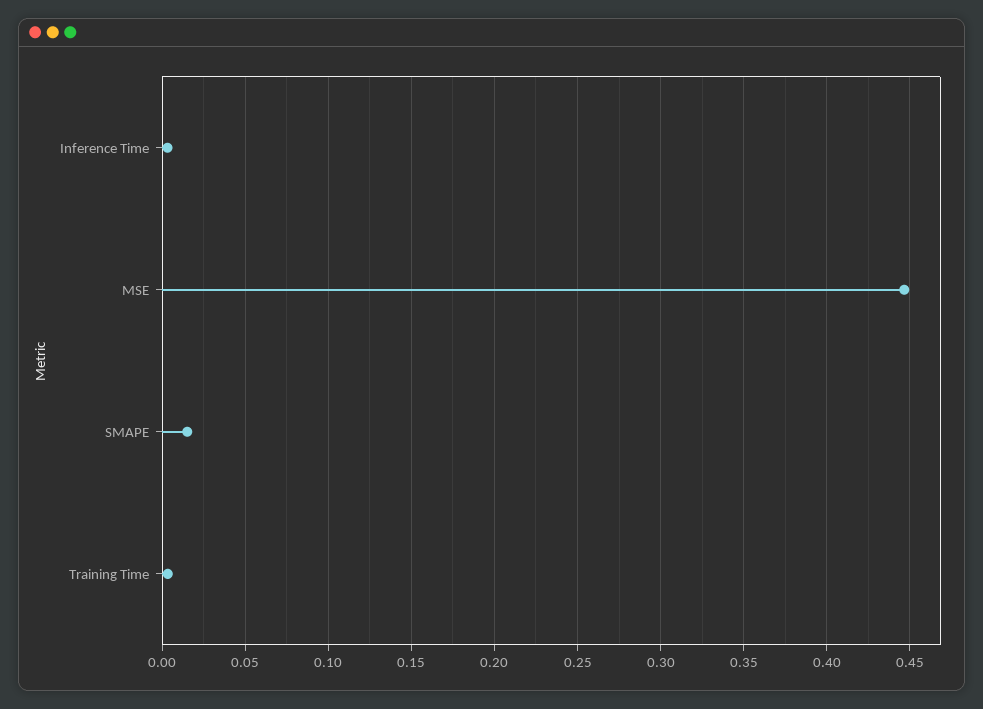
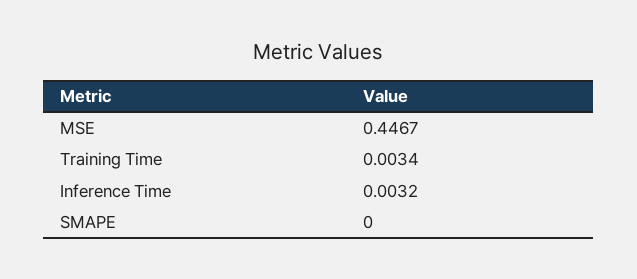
SMAPE: 0.015 -> 0

